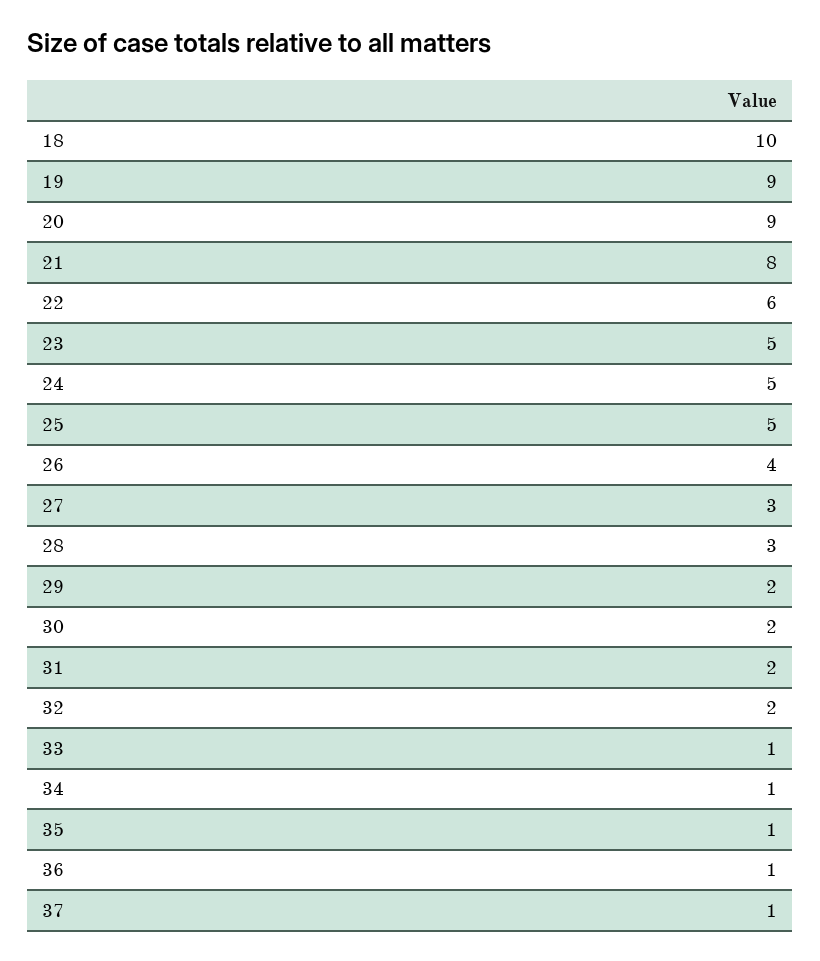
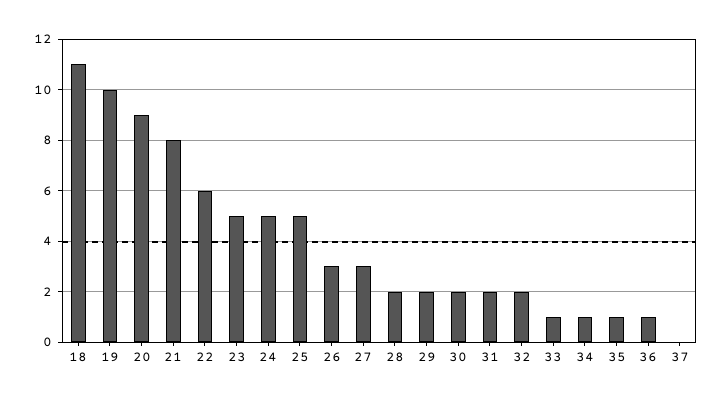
18: 10 -> 11
19: 9 -> 10
26: 4 -> 3
28: 3 -> 2
37: 1 -> 0

